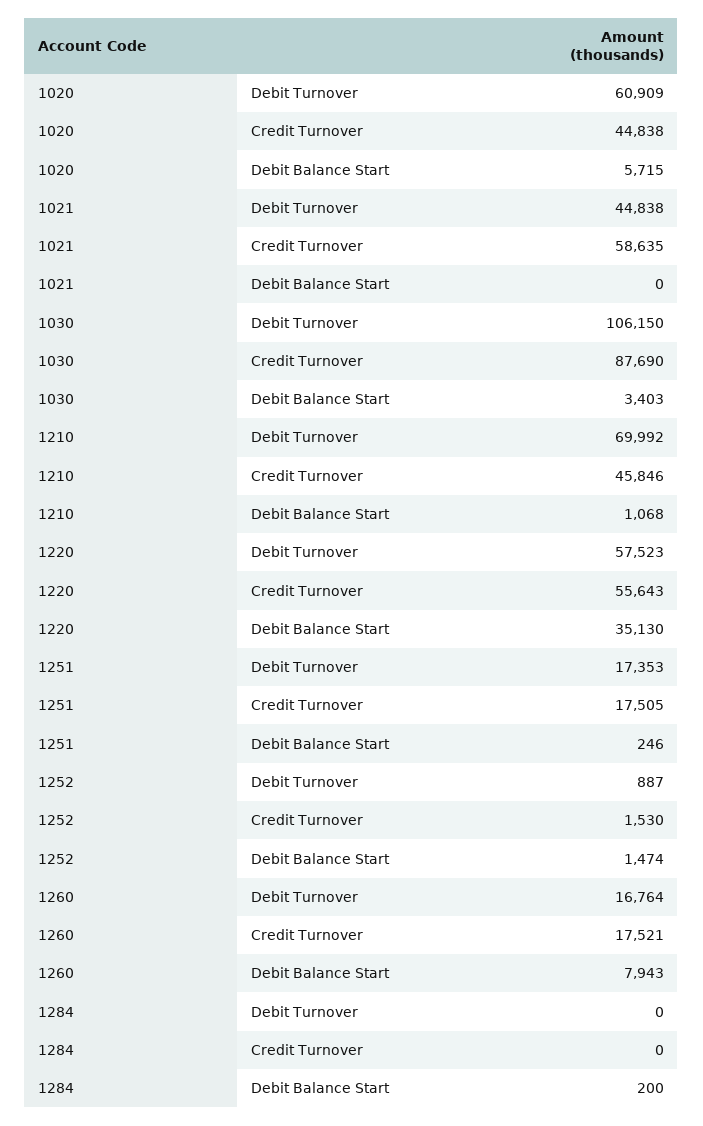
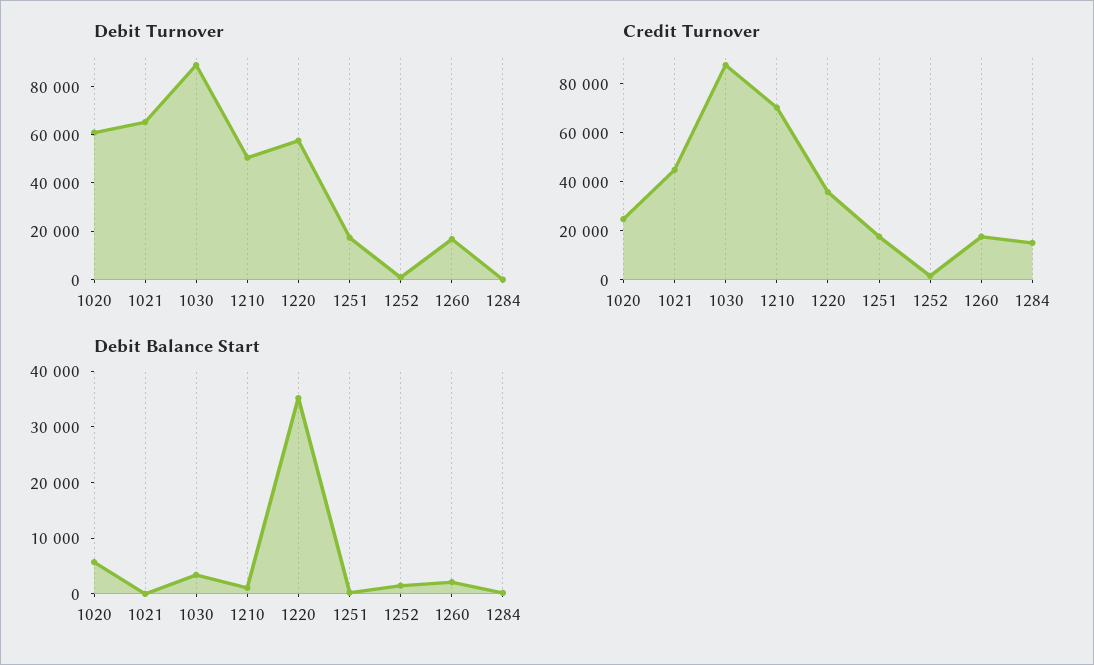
Credit Turnover, 1020: 44838 -> 25000
Debit Turnover, 1021: 44838 -> 65000
Credit Turnover, 1021: 58635 -> 45000
Debit Turnover, 1030: 106150 -> 90000
Debit Turnover, 1210: 69992 -> 50000
Credit Turnover, 1210: 45846 -> 70000
Credit Turnover, 1220: 55643 -> 35000
Debit Balance Start, 1260: 7943 -> 2000
Credit Turnover, 1284: 0 -> 15000

